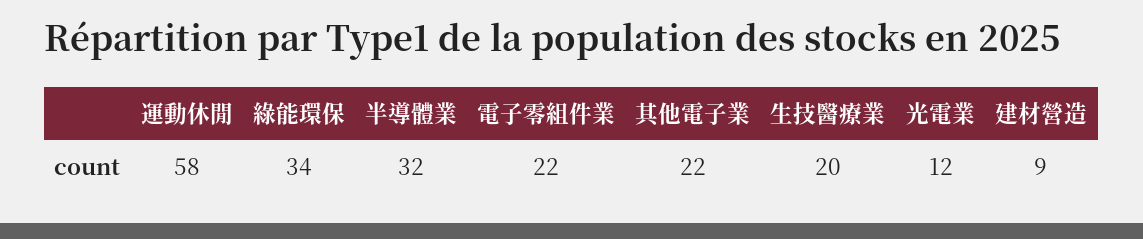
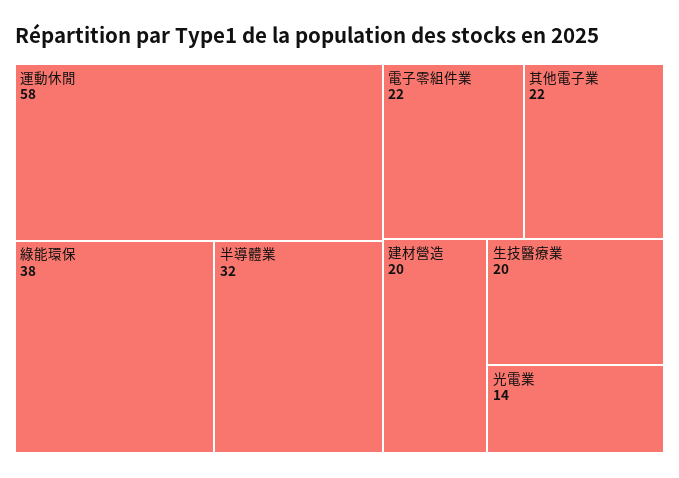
綠能環保: 34 -> 38
光電業: 12 -> 14
建材營造: 9 -> 20

